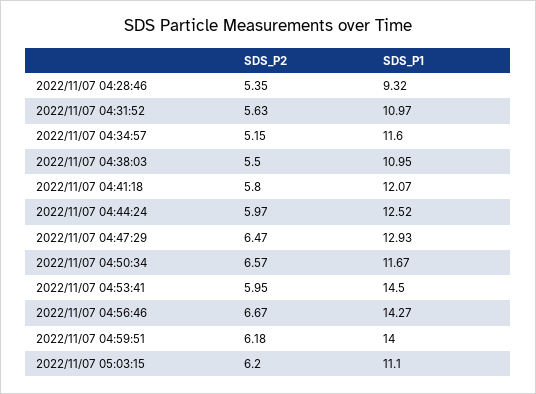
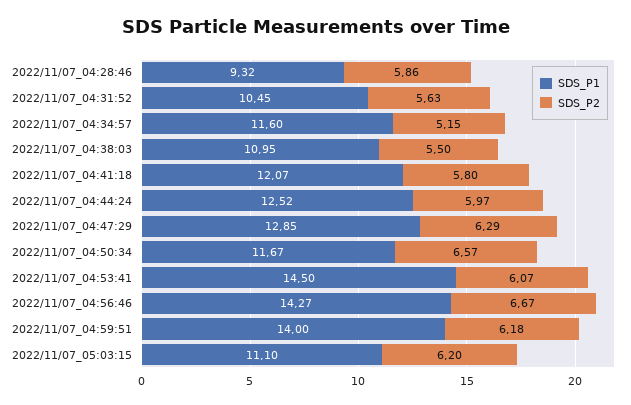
SDS_P2, 2022/11/07 04:28:46: 5.35 -> 5.86
SDS_P1, 2022/11/07 04:31:52: 10.97 -> 10.45
SDS_P2, 2022/11/07 04:47:29: 6.47 -> 6.29
SDS_P1, 2022/11/07 04:47:29: 12.93 -> 12.85
SDS_P2, 2022/11/07 04:53:41: 5.95 -> 6.07

